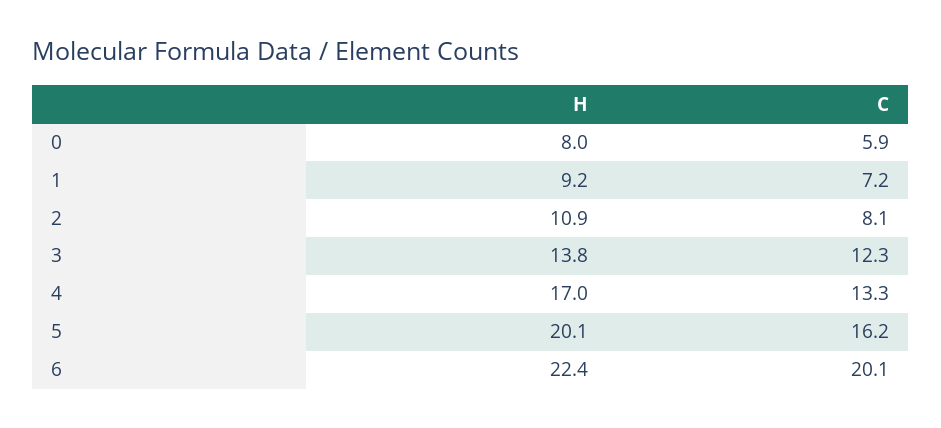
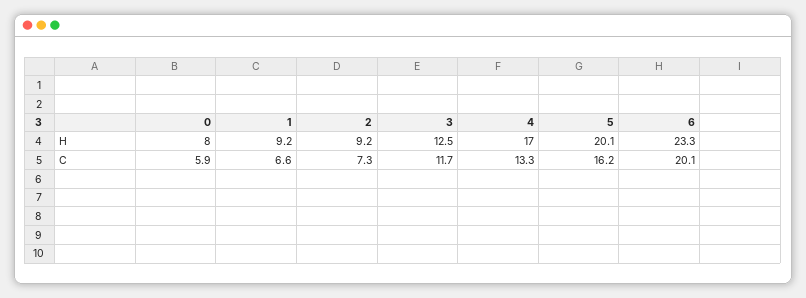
C, 1: 7.2 -> 6.6
H, 2: 10.9 -> 9.2
C, 2: 8.1 -> 7.3
H, 3: 13.8 -> 12.5
C, 3: 12.3 -> 11.7
H, 6: 22.4 -> 23.3

